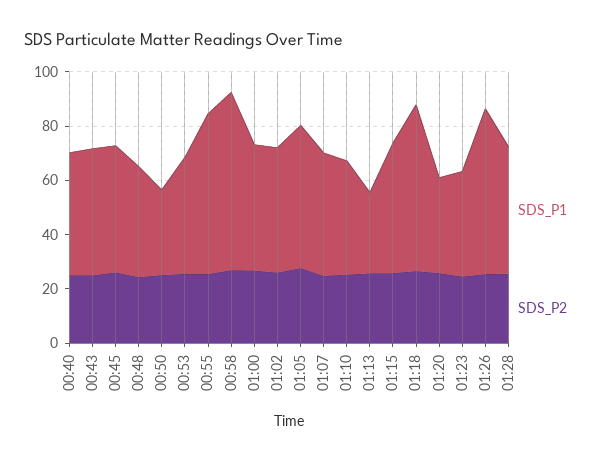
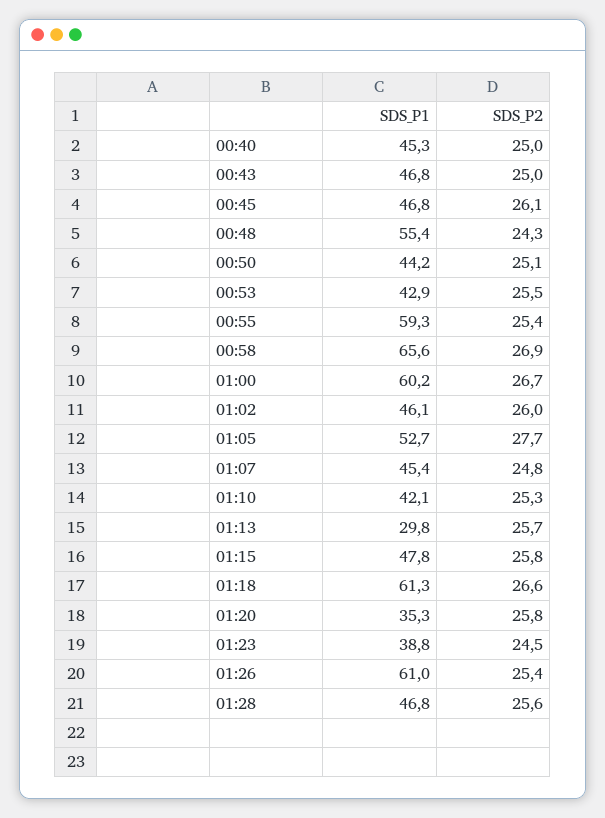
SDS_P1, 00:48: 40 -> 55.4
SDS_P1, 00:50: 30 -> 44.2
SDS_P1, 01:00: 45 -> 60.2

